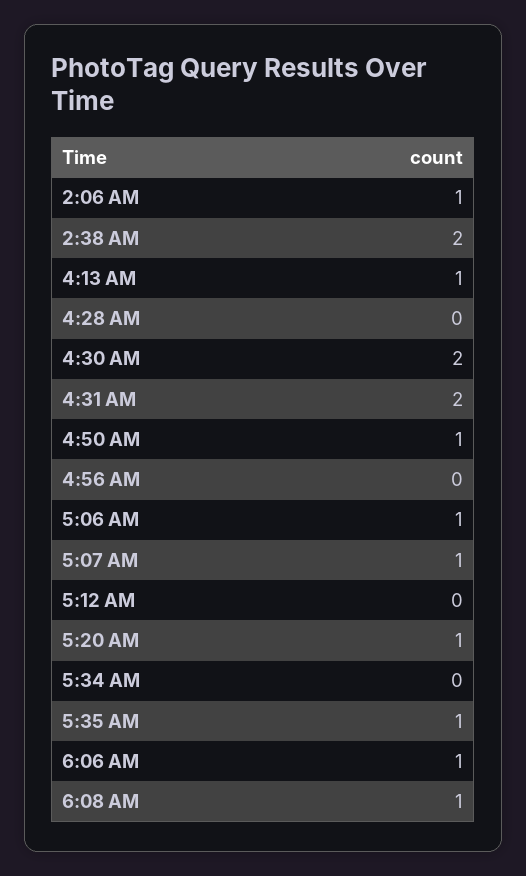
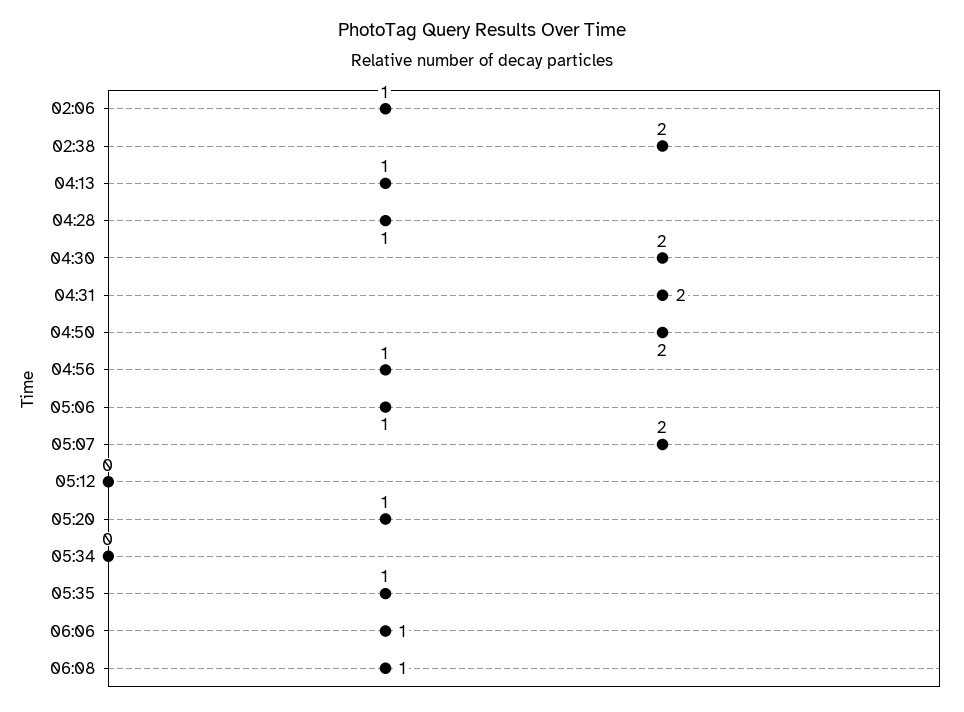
4:28 AM: 0 -> 1
4:50 AM: 1 -> 2
4:56 AM: 0 -> 1
5:07 AM: 1 -> 2

